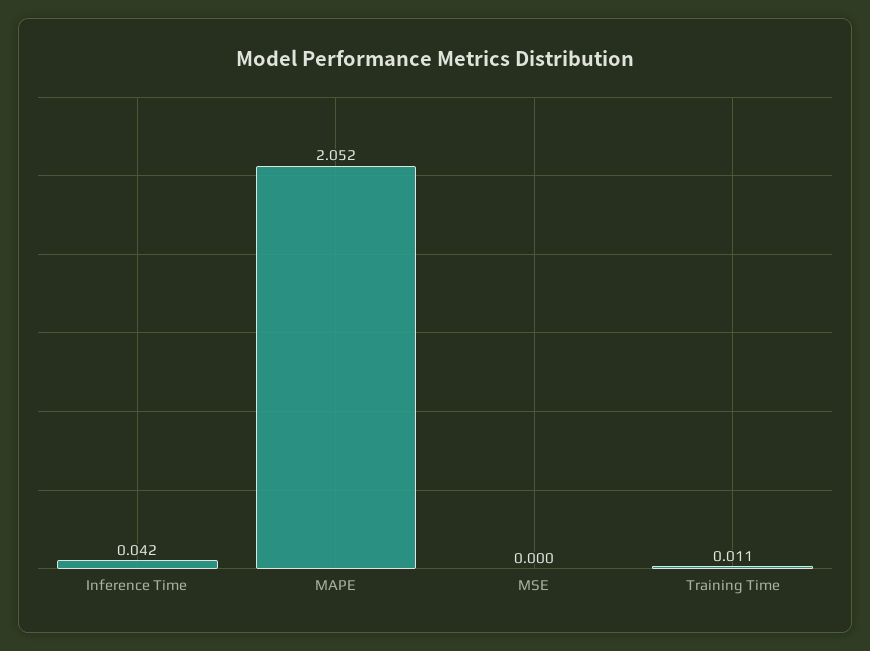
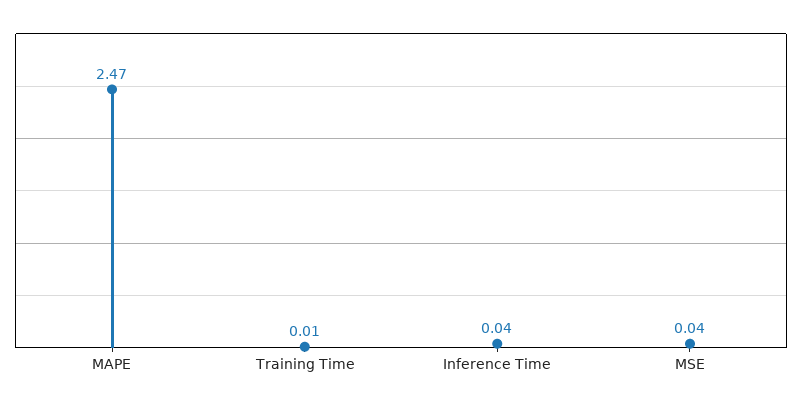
MAPE: 2.052 -> 2.47
MSE: 0 -> 0.04

